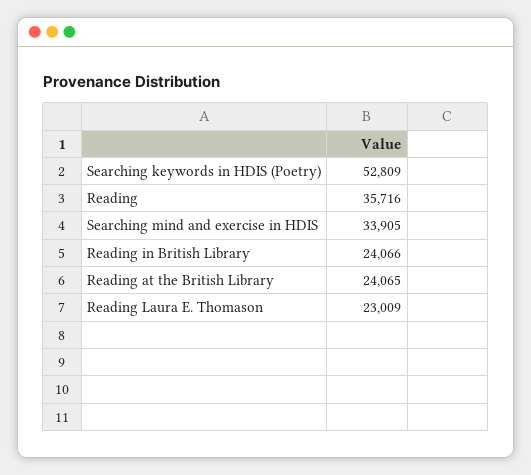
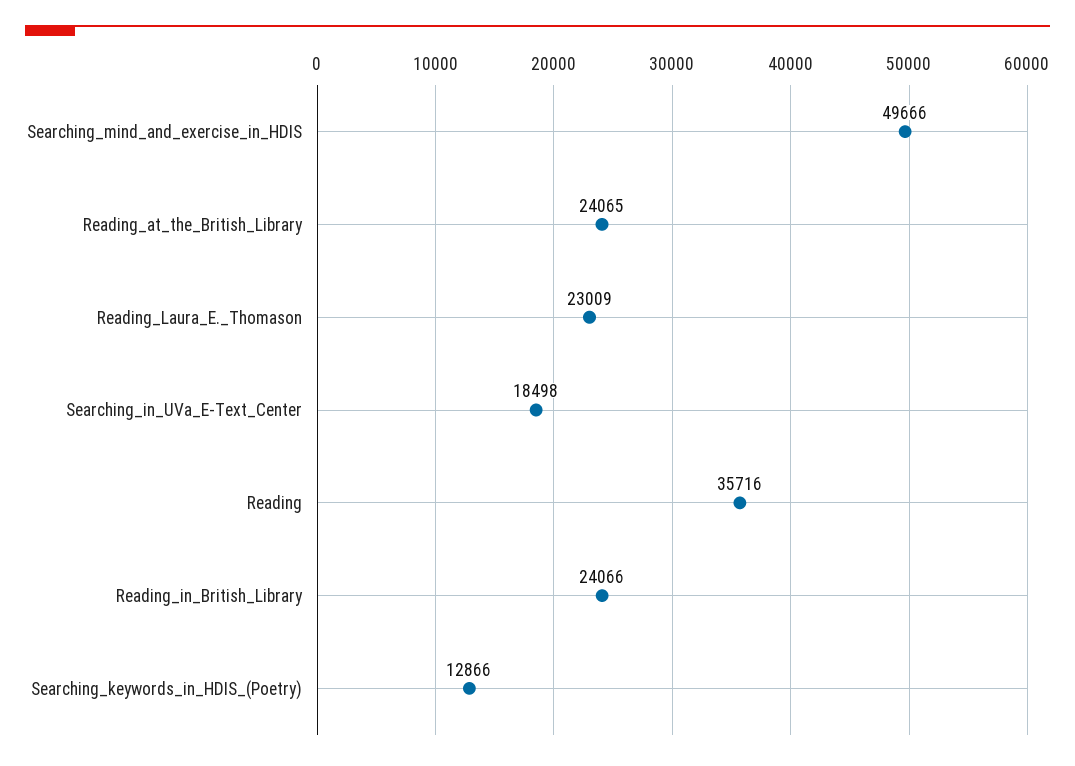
Searching keywords in HDIS (Poetry): 52809 -> 12866
Searching mind and exercise in HDIS: 33905 -> 49666
Searching_in_UVa_E-Text_Center: none -> 18498

